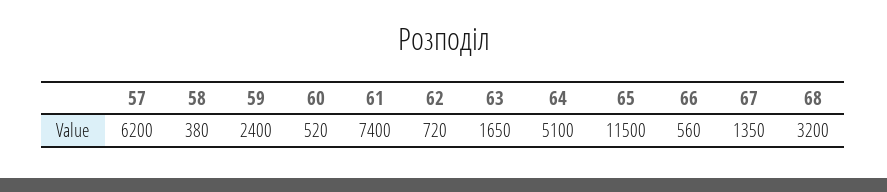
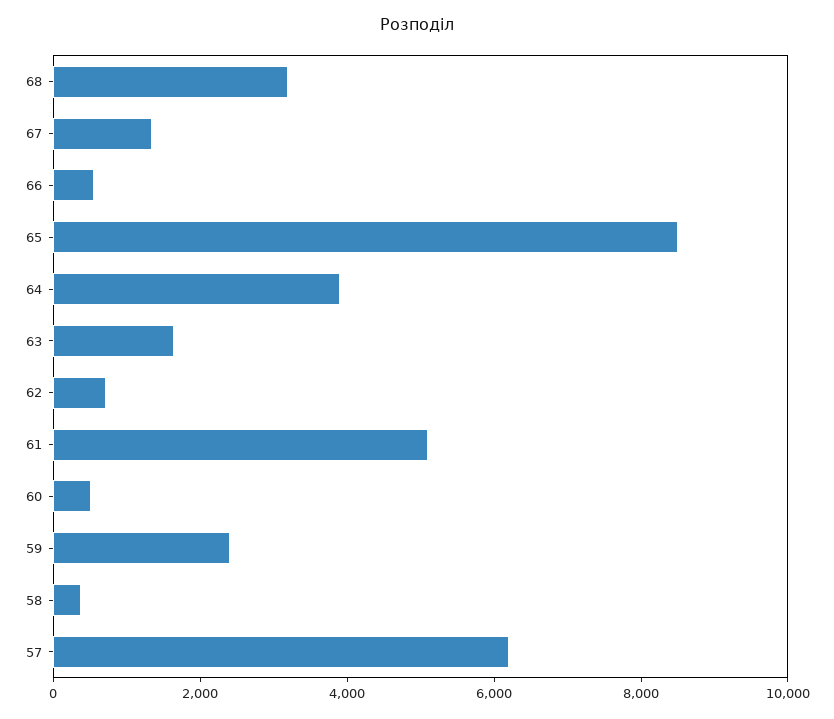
61: 7400 -> 5000
64: 5100 -> 4000
65: 11500 -> 8500

